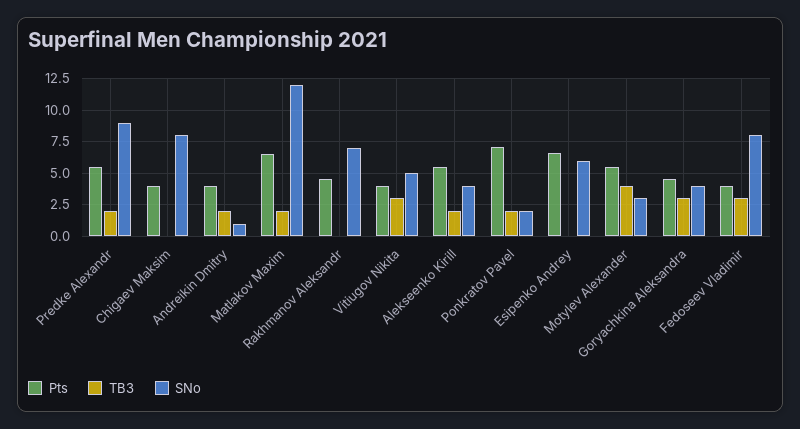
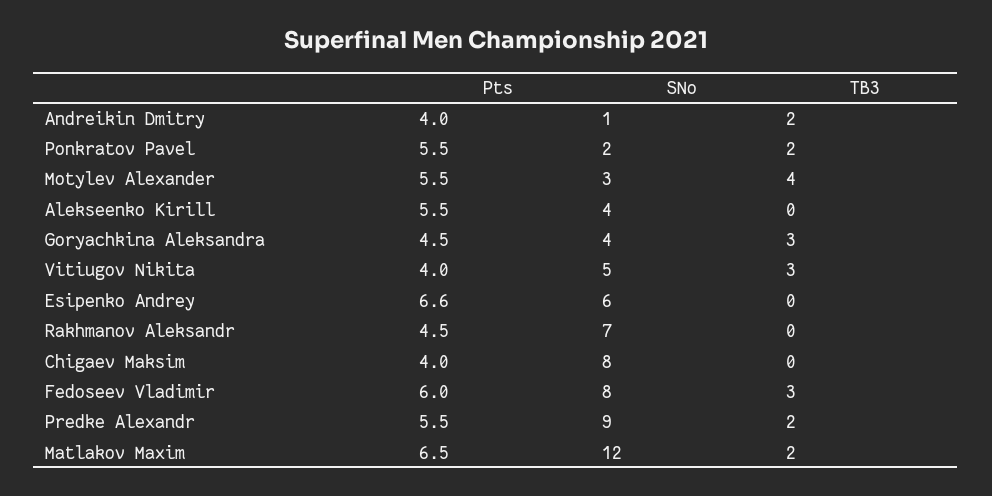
TB3, Alekseenko Kirill: 2 -> 0
Pts, Ponkratov Pavel: 7 -> 5.5
Pts, Fedoseev Vladimir: 4 -> 6

